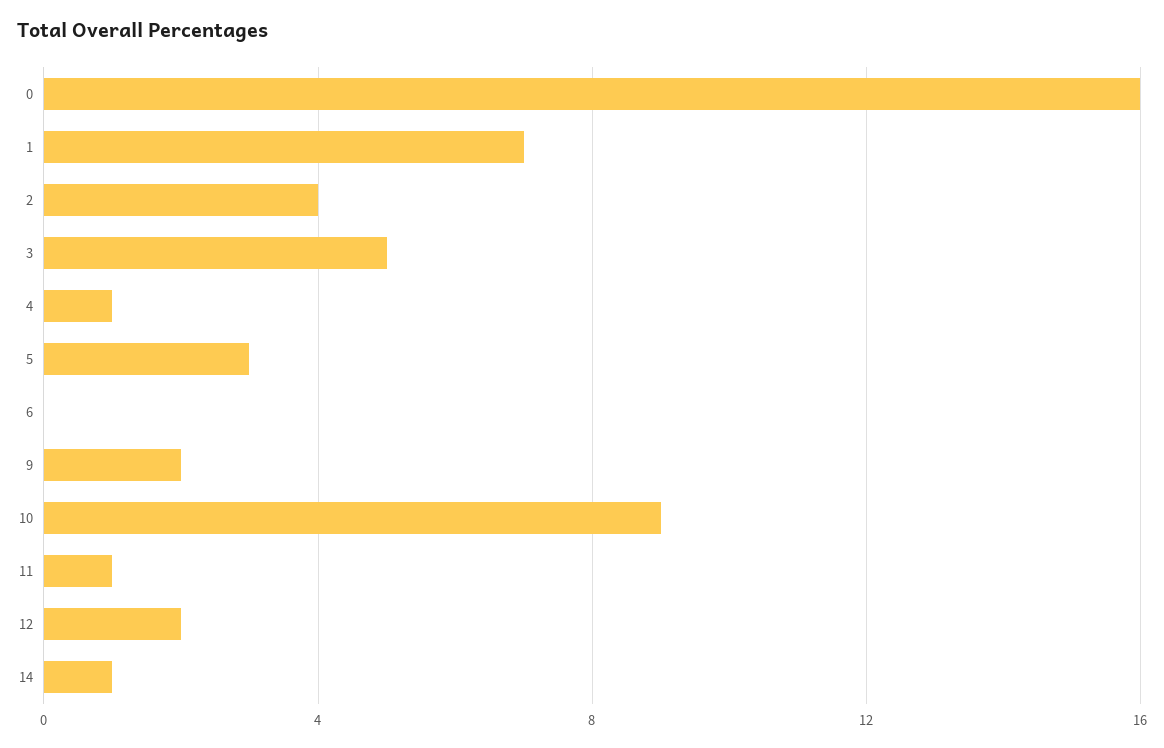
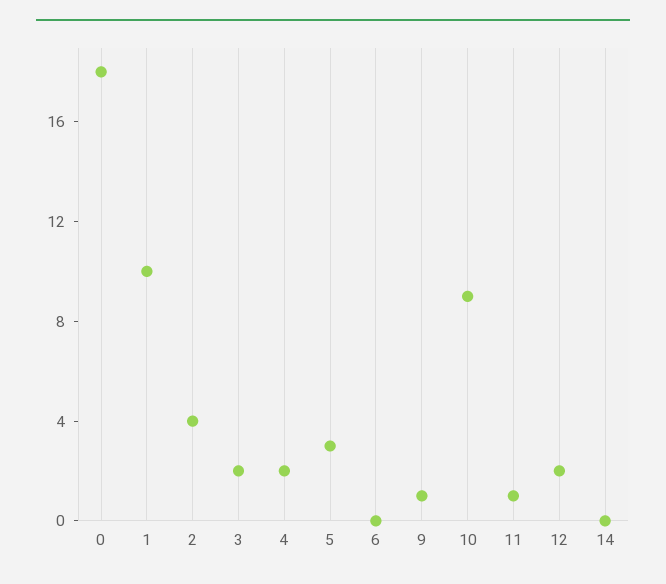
0: 16 -> 18
1: 7 -> 10
3: 5 -> 2
4: 1 -> 2
9: 2 -> 1
14: 1 -> 0

